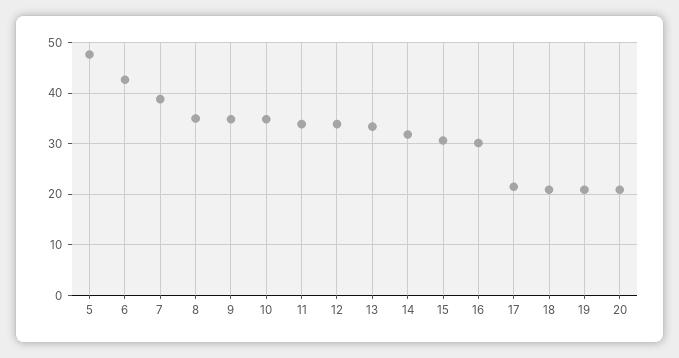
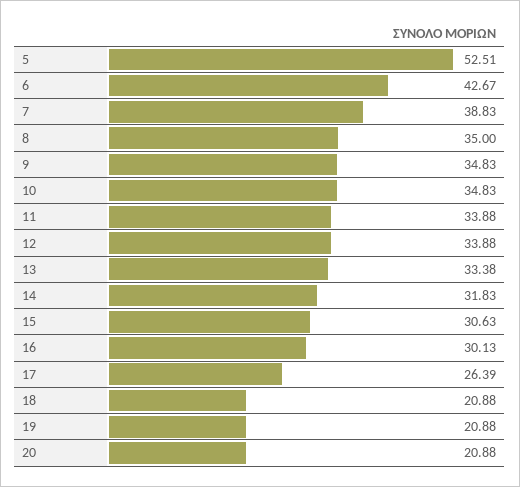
5: 48 -> 52.51
17: 22 -> 26.39

